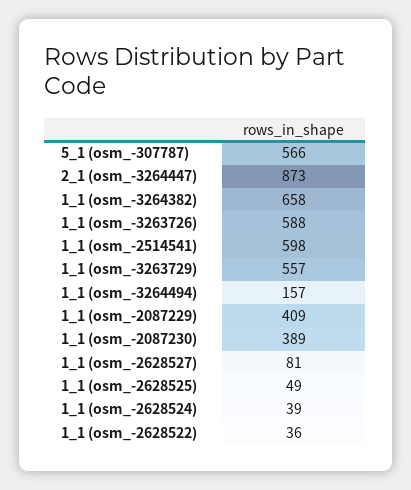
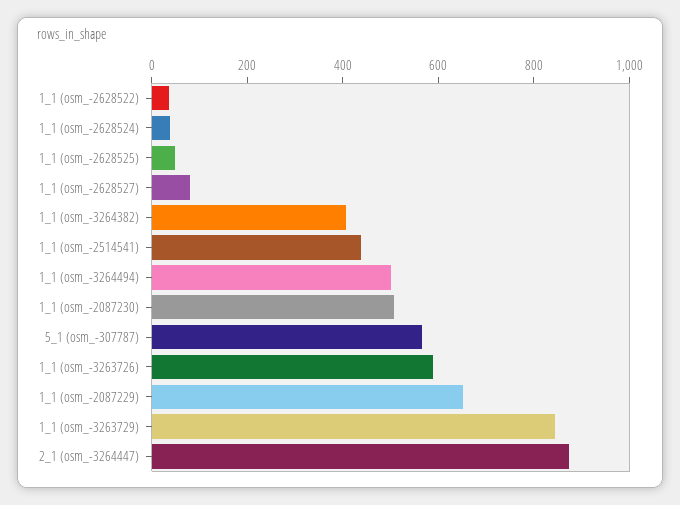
1_1 (osm_-3264382): 658 -> 400
1_1 (osm_-2514541): 598 -> 450
1_1 (osm_-3263729): 557 -> 850
1_1 (osm_-3264494): 157 -> 500
1_1 (osm_-2087229): 409 -> 650
1_1 (osm_-2087230): 389 -> 500

